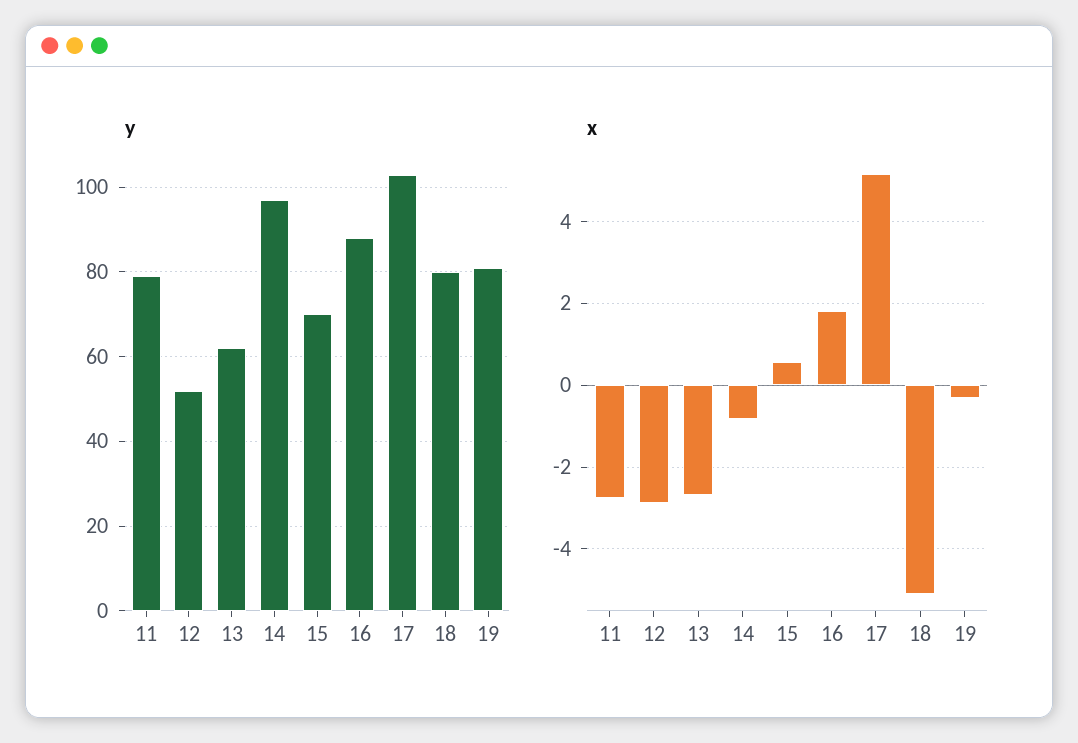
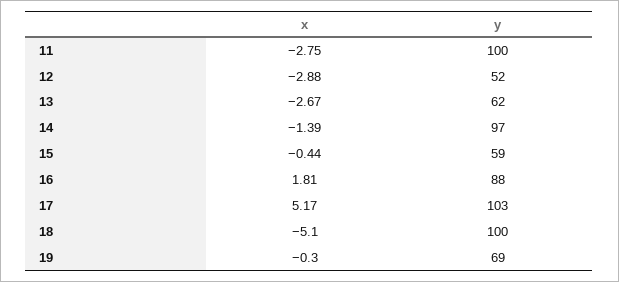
y, 11: 80 -> 100
y, 15: 70 -> 59
y, 18: 80 -> 100
y, 19: 80 -> 69
x, 14: -0.8 -> -1.39
x, 15: 0.6 -> -0.44

